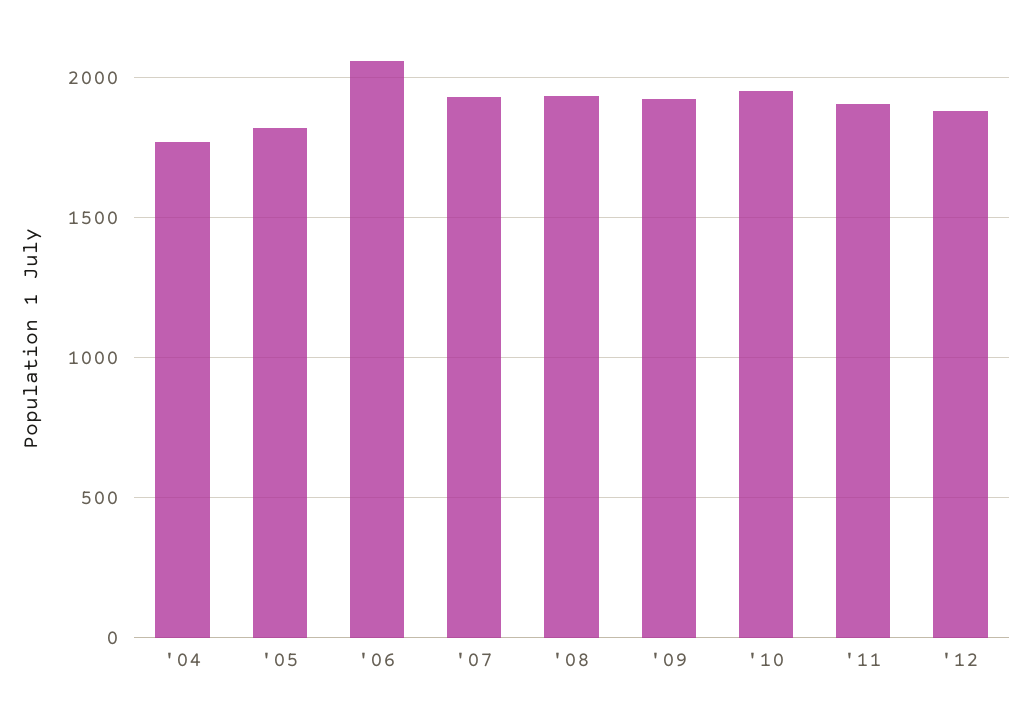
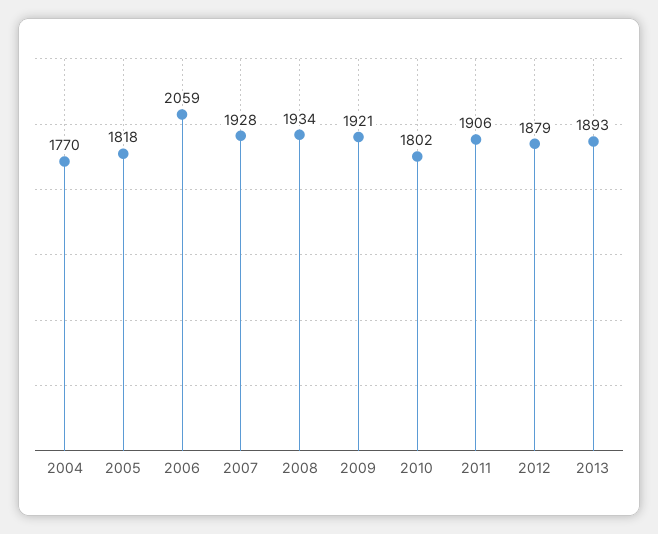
'10: 1950 -> 1802
2013: none -> 1893

